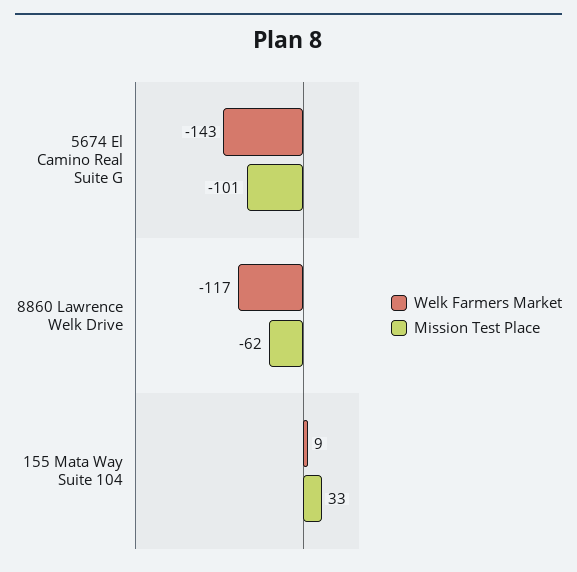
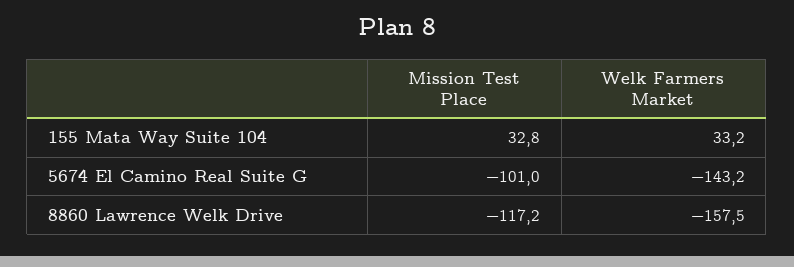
Welk Farmers Market, 8860 Lawrence Welk Drive: -117 -> -157.5
Mission Test Place, 8860 Lawrence Welk Drive: -62 -> -117.2
Welk Farmers Market, 155 Mata Way Suite 104: 9 -> 33.2

